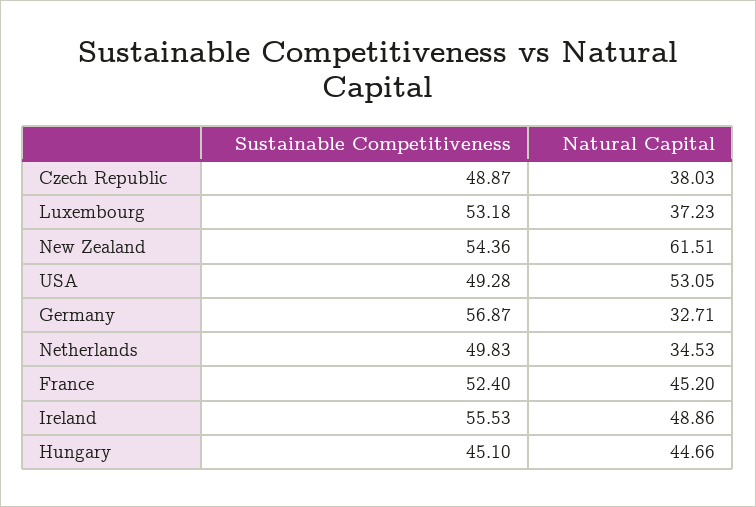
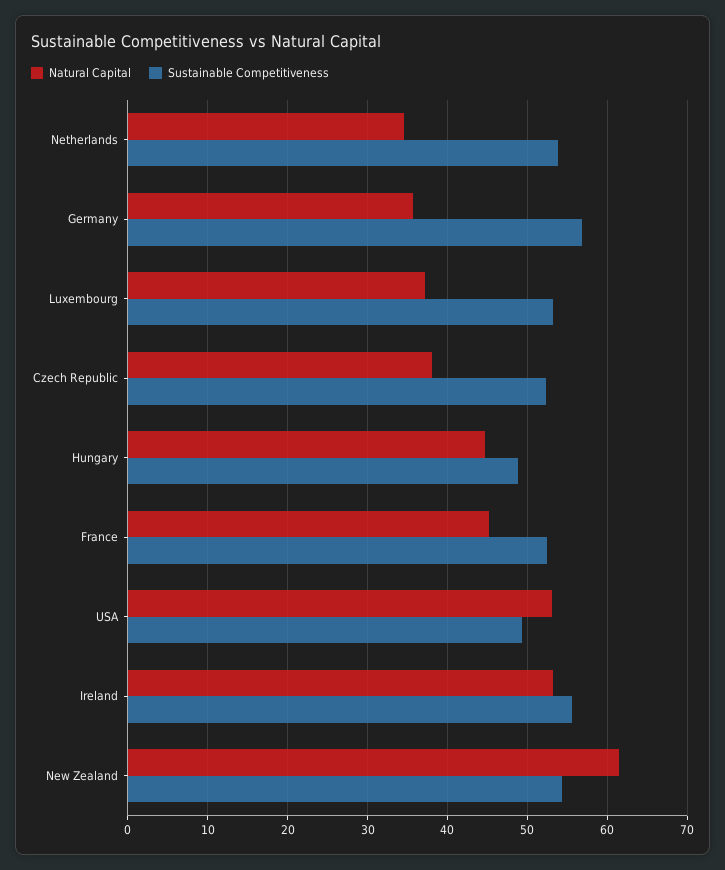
Sustainable Competitiveness, Czech Republic: 48.87 -> 52
Natural Capital, Germany: 32.71 -> 36
Sustainable Competitiveness, Netherlands: 49.83 -> 54
Natural Capital, Ireland: 48.86 -> 53
Sustainable Competitiveness, Hungary: 45.1 -> 49

